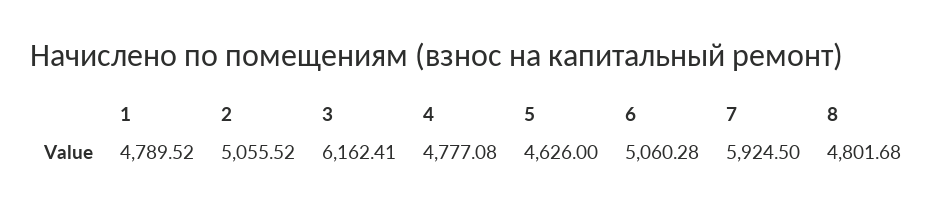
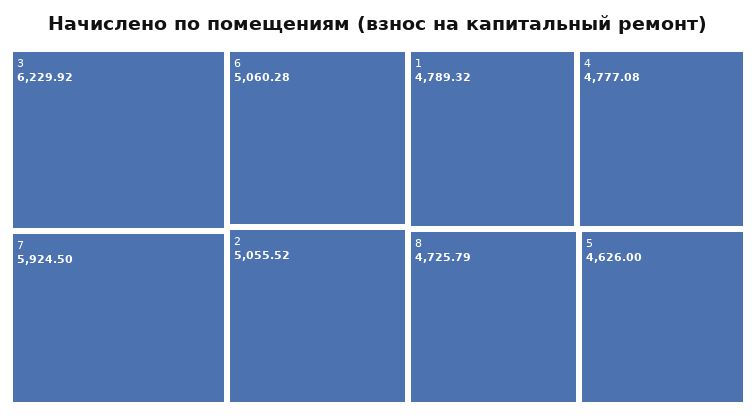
1: 4789.52 -> 4789.32
3: 6162.41 -> 6229.92
8: 4801.68 -> 4725.79

